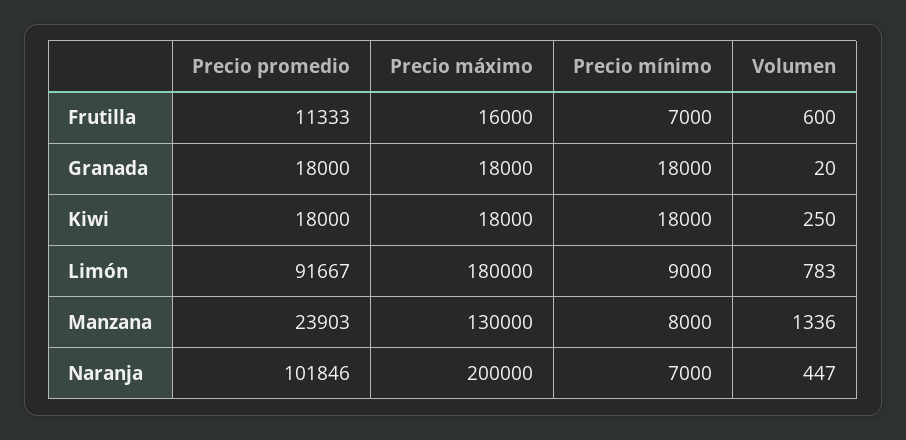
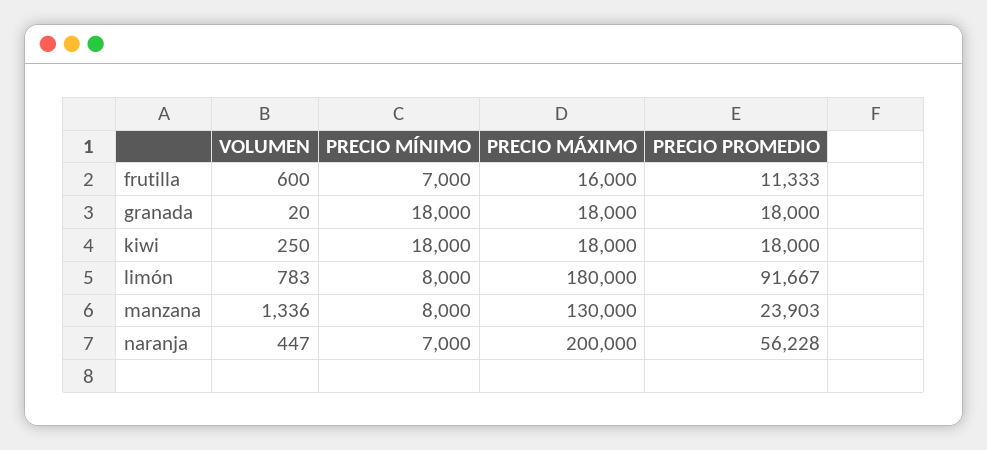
Precio mínimo, Limón: 9000 -> 8000
Precio promedio, Naranja: 101846 -> 56228

